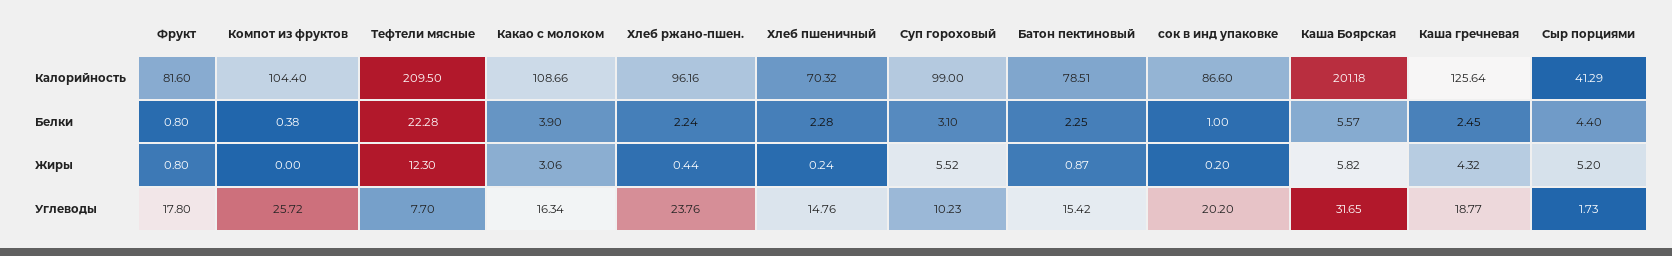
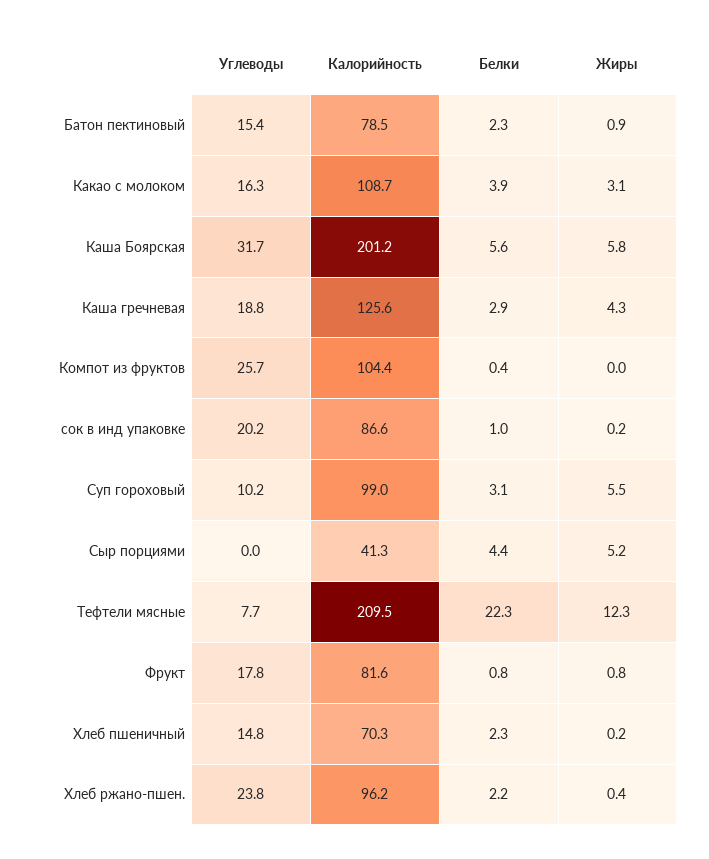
Каша гречневая, Белки: 2.45 -> 2.9
Сыр порциями, Углеводы: 1.73 -> 0

